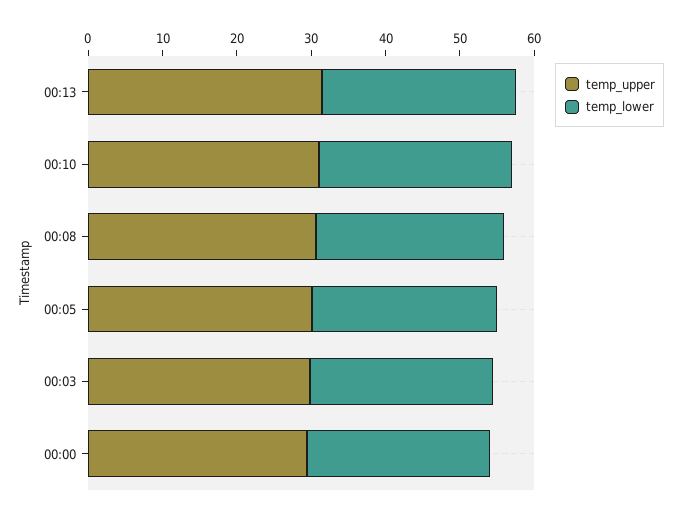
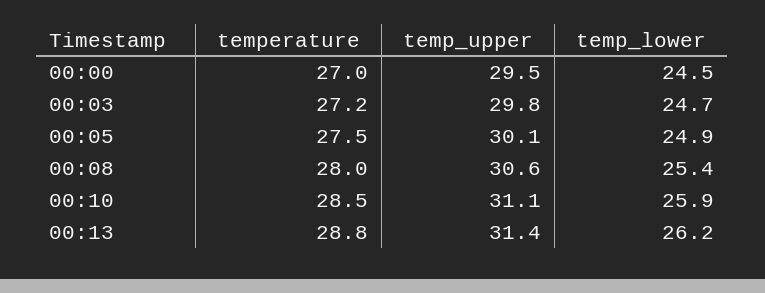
temperature, 00:00: none -> 27
temperature, 00:03: none -> 27.2
temperature, 00:05: none -> 27.5
temperature, 00:08: none -> 28
temperature, 00:10: none -> 28.5
temperature, 00:13: none -> 28.8

